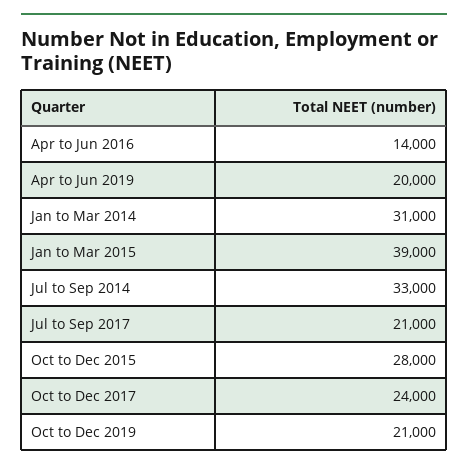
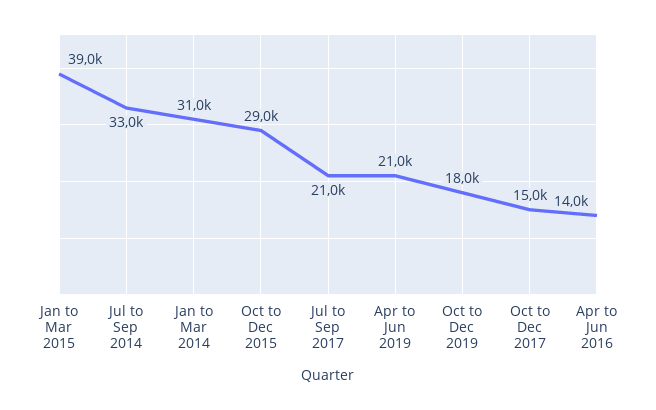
Apr to Jun 2019: 20000 -> 21000
Oct to Dec 2015: 28000 -> 29000
Oct to Dec 2017: 24000 -> 15000
Oct to Dec 2019: 21000 -> 18000

